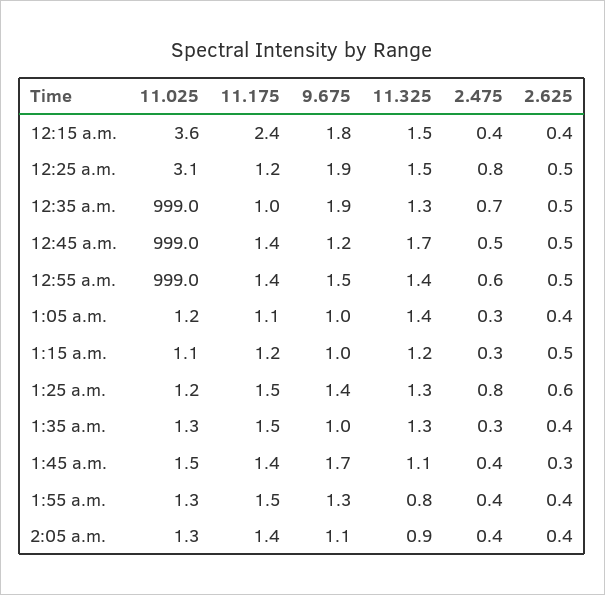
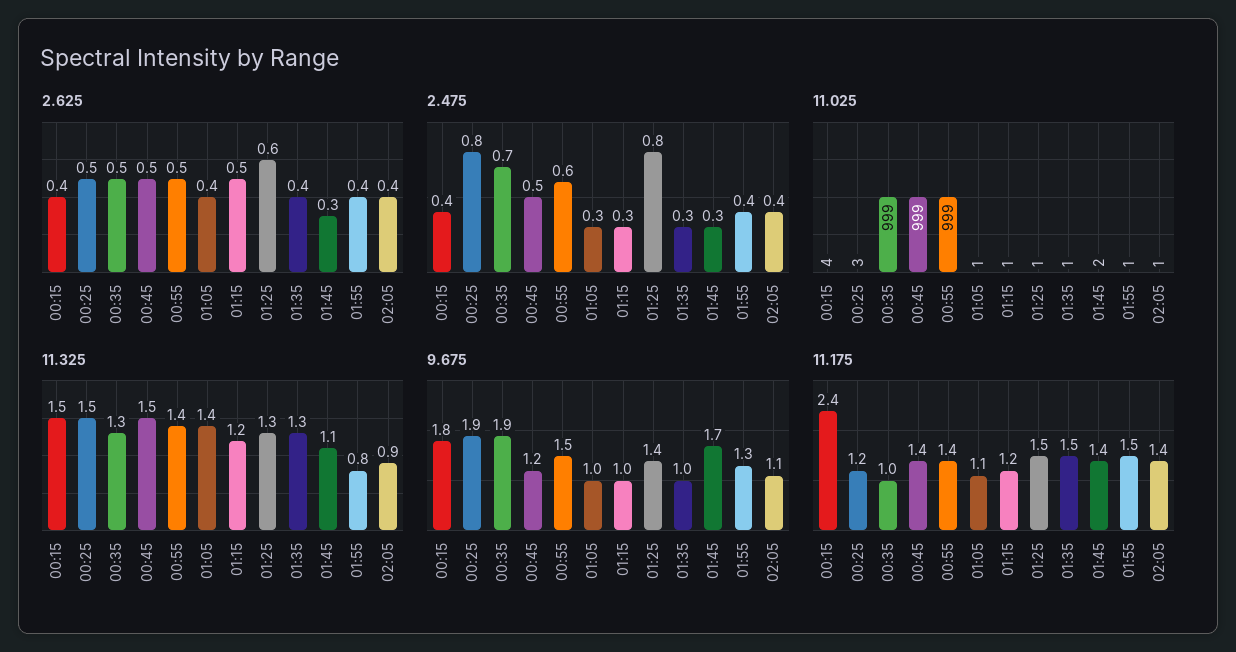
11.325, 12:45 a.m.: 1.7 -> 1.5
2.475, 1:45 a.m.: 0.4 -> 0.3

